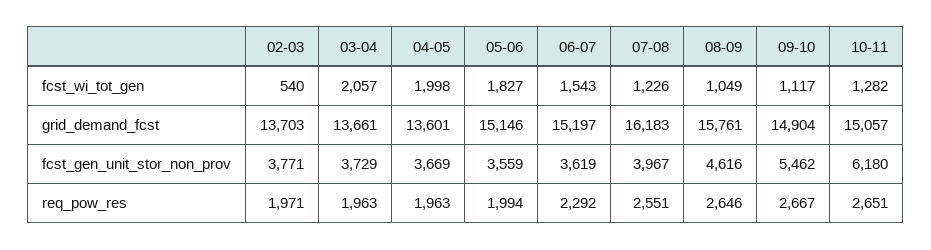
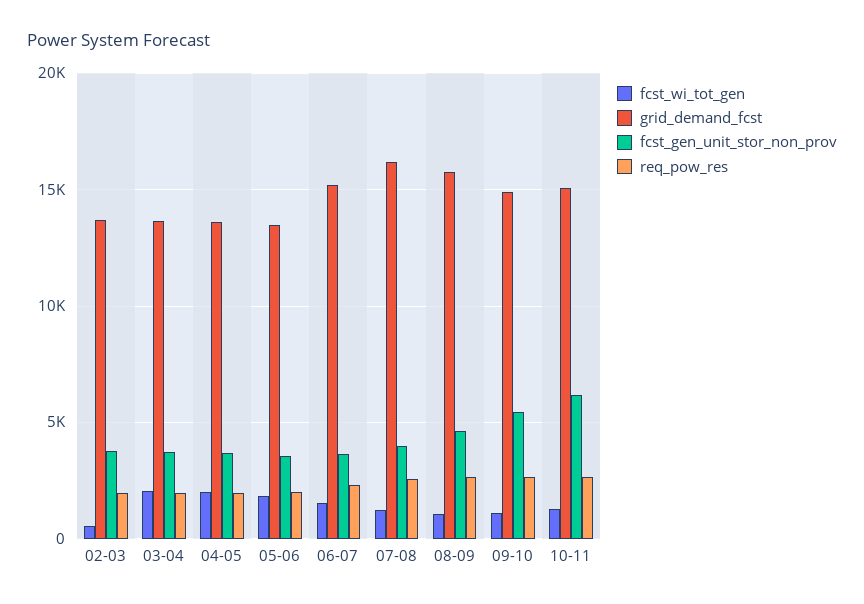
grid_demand_fcst, 05-06: 15146 -> 13500

